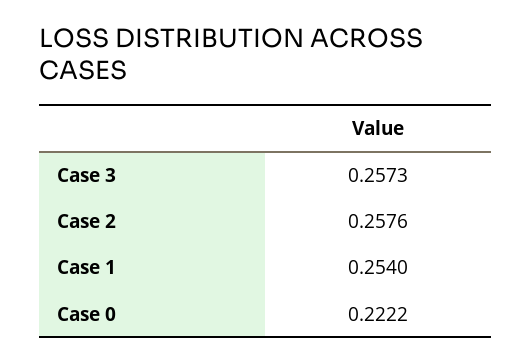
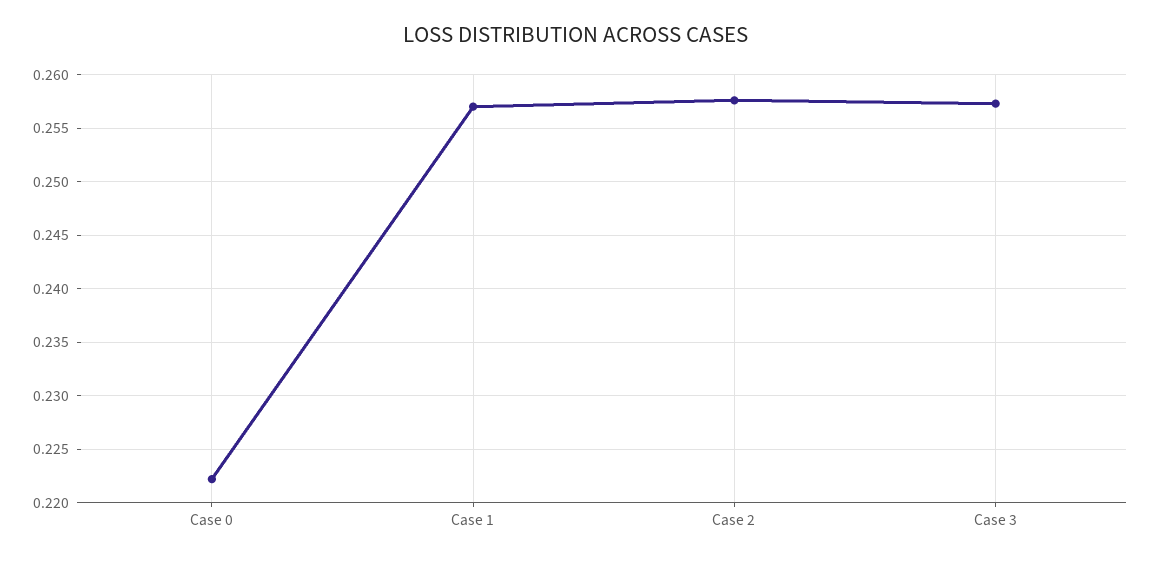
Case 1: 0.254 -> 0.257

